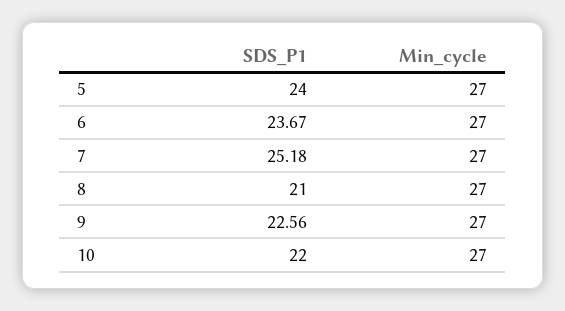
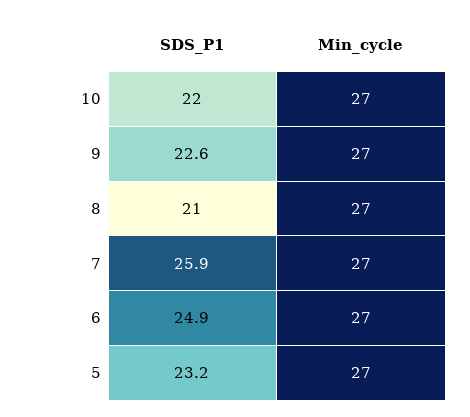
SDS_P1, 5: 24 -> 23.2
SDS_P1, 6: 23.67 -> 24.9
SDS_P1, 7: 25.18 -> 25.9

